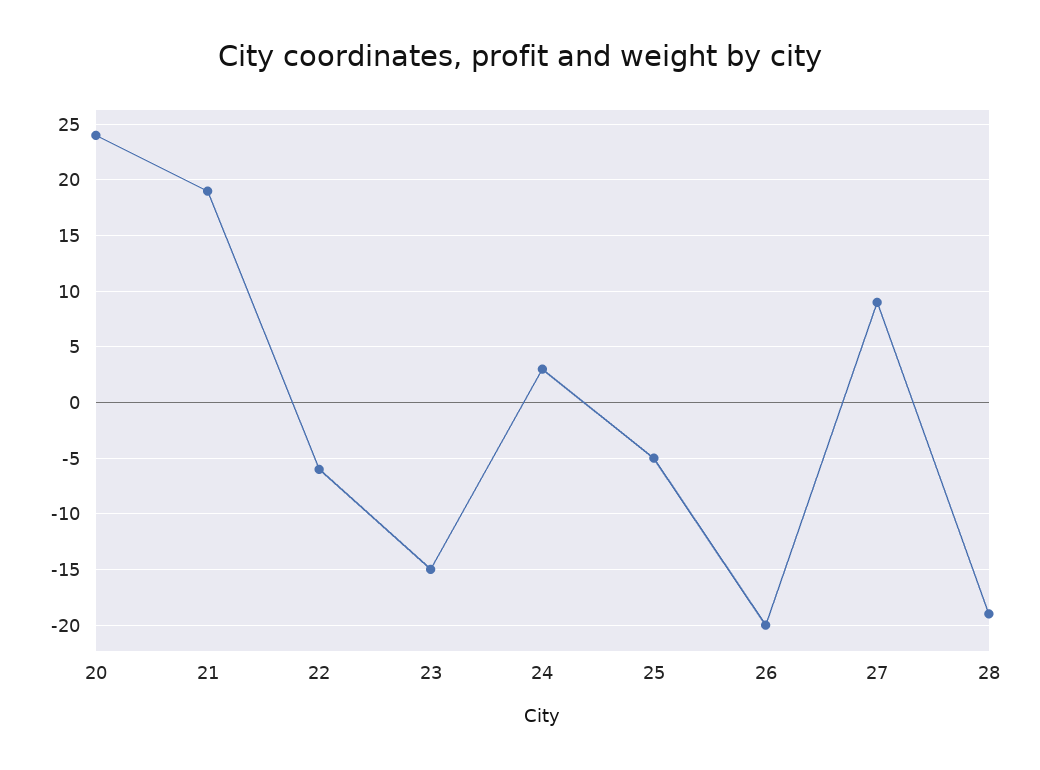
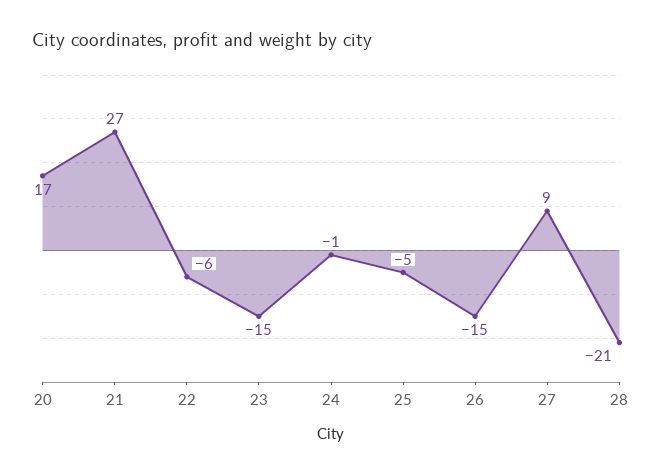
20: 24 -> 17
21: 19 -> 27
24: 3 -> -1
26: -20 -> -15
28: -19 -> -21

